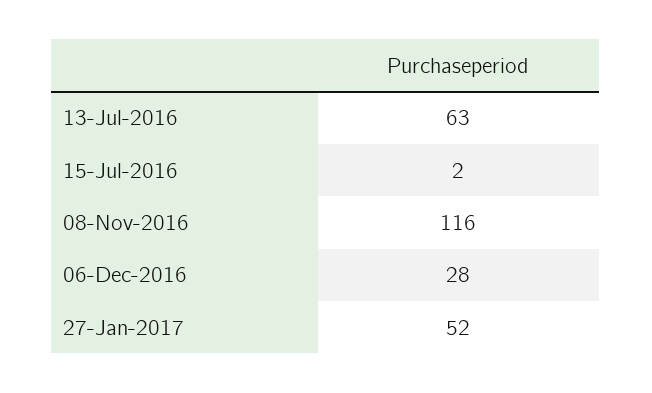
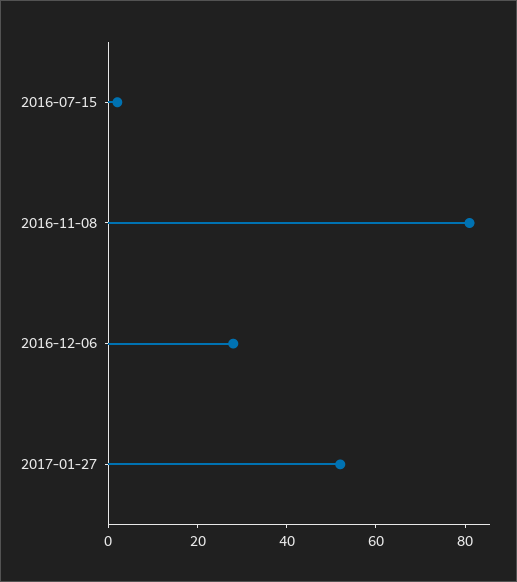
13-Jul-2016: 63 -> none
08-Nov-2016: 116 -> 80

